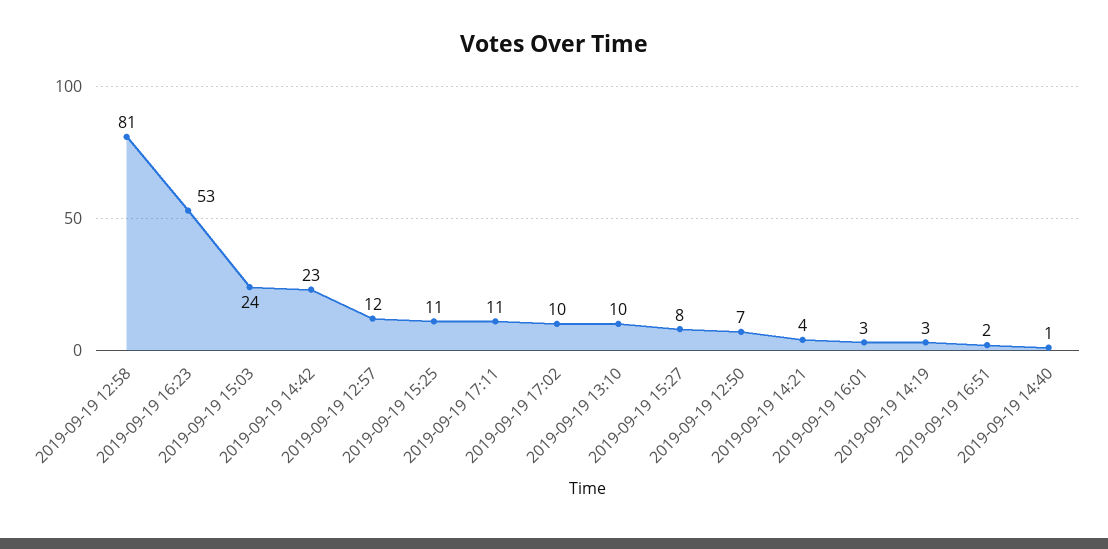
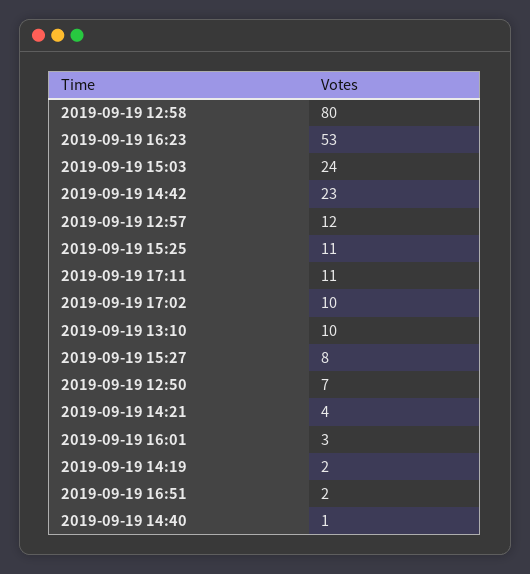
2019-09-19 12:58: 81 -> 80
2019-09-19 14:19: 3 -> 2

